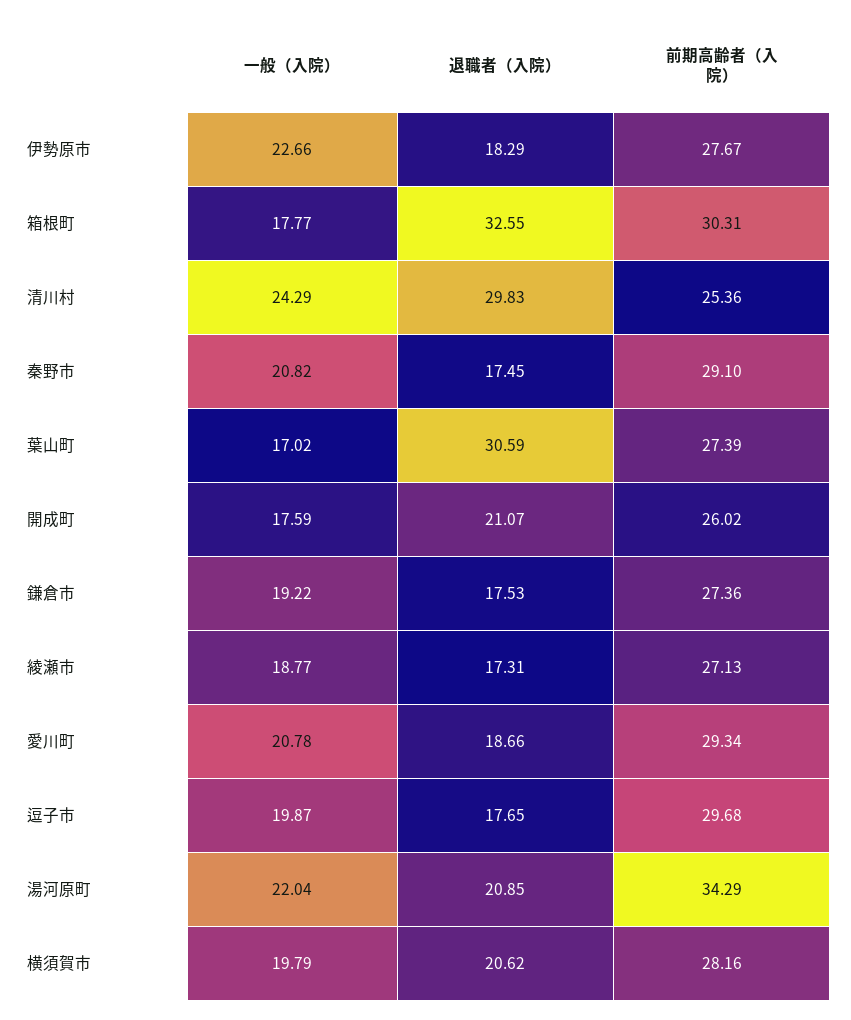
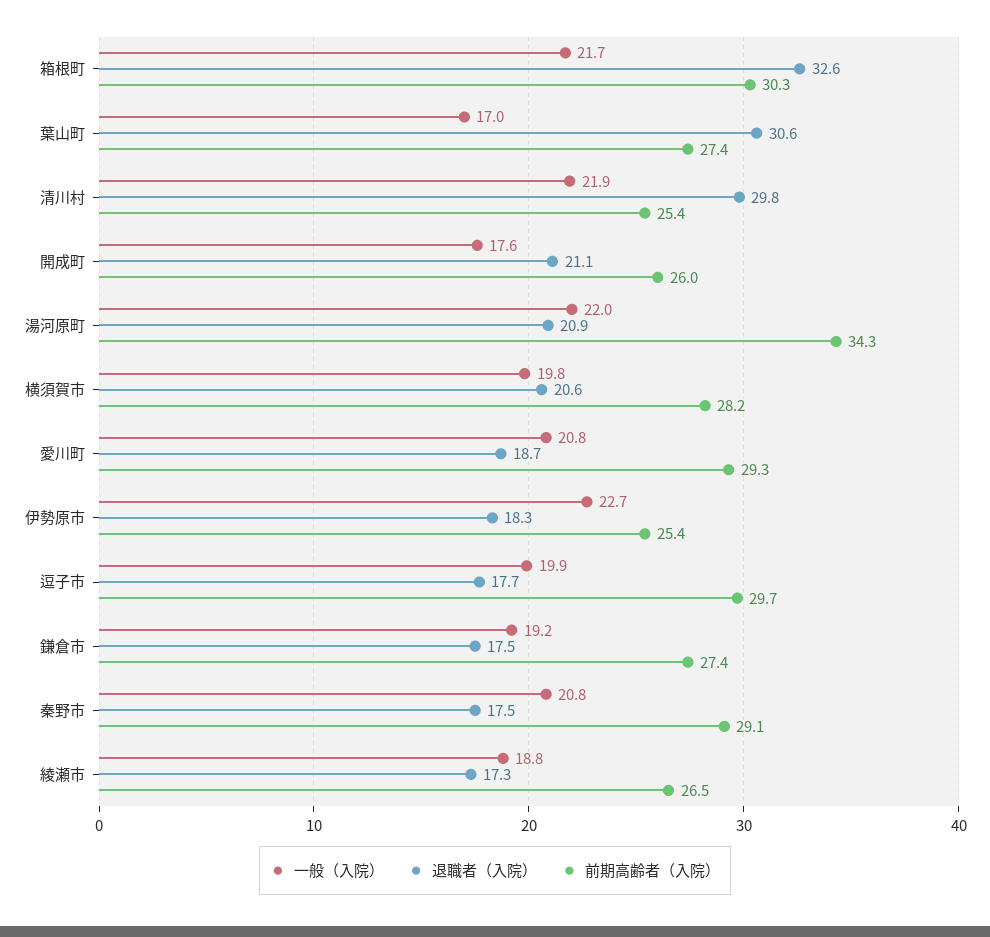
前期高齢者（入院）, 伊勢原市: 27.67 -> 25.4
一般（入院）, 箱根町: 17.77 -> 21.7
一般（入院）, 清川村: 24.29 -> 21.9
前期高齢者（入院）, 綾瀬市: 27.13 -> 26.5

